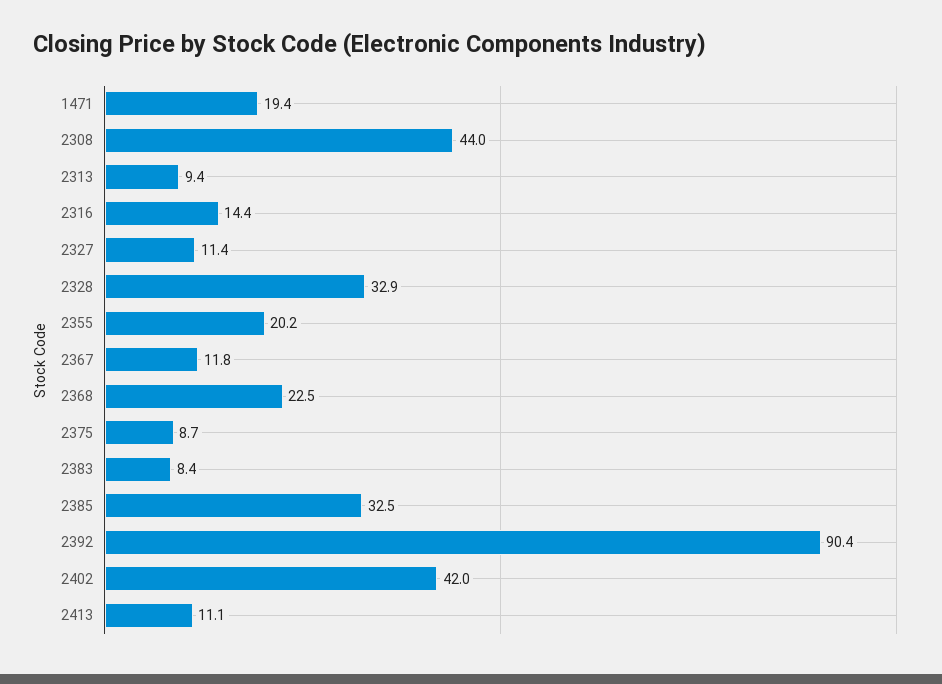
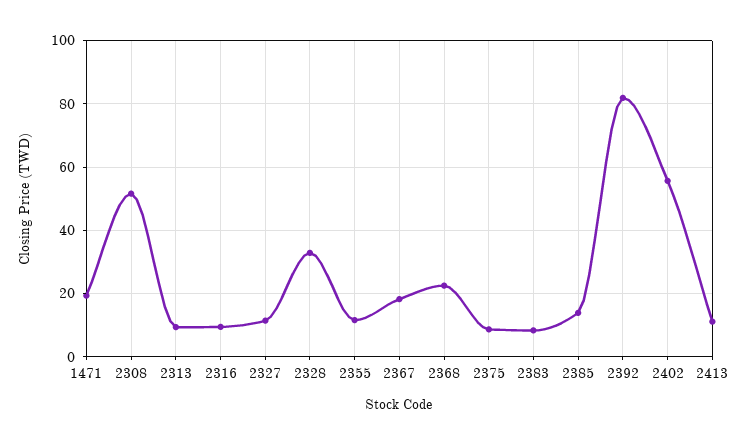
2308: 44 -> 52
2316: 14.4 -> 10
2355: 20.2 -> 12
2367: 11.8 -> 18
2385: 32.5 -> 14
2392: 90.4 -> 82
2402: 42 -> 56

